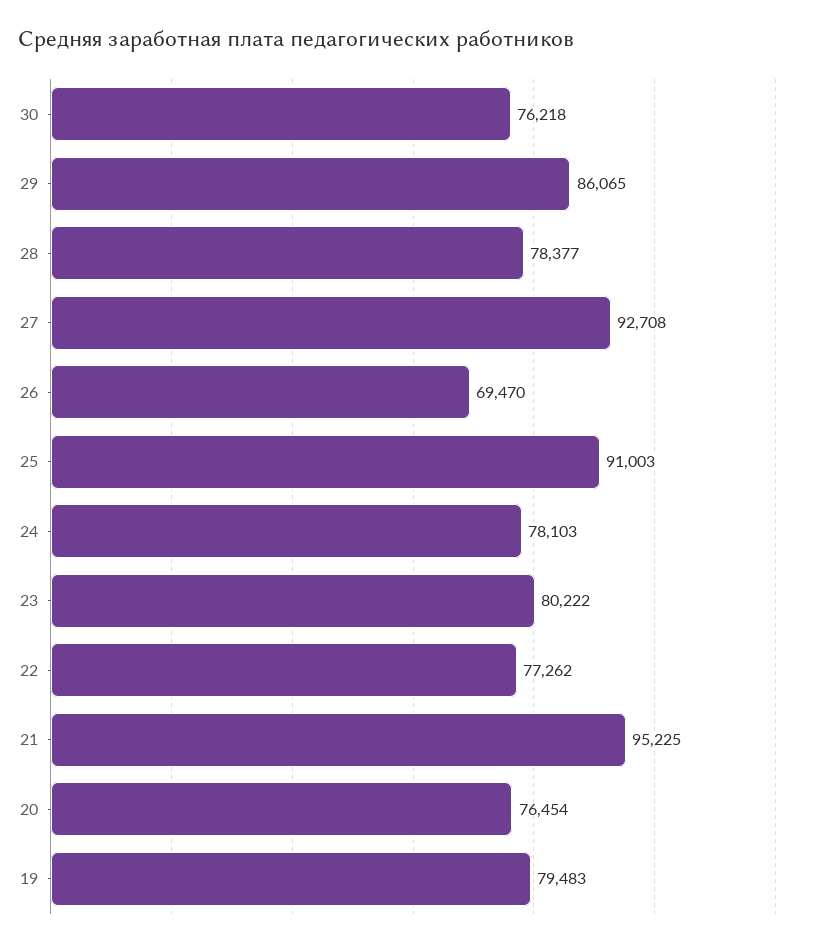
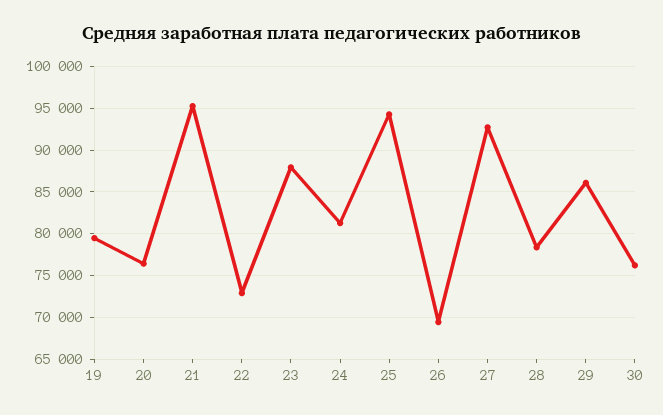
25: 91003 -> 94000
24: 78103 -> 81000
23: 80222 -> 88000
22: 77262 -> 73000

